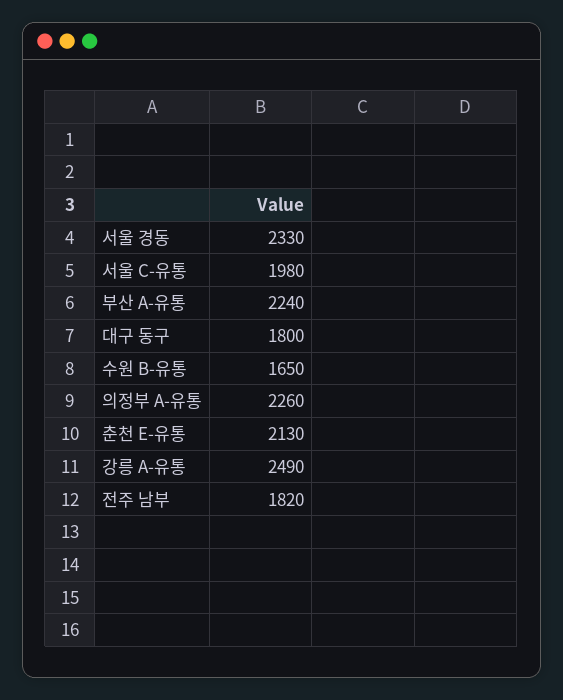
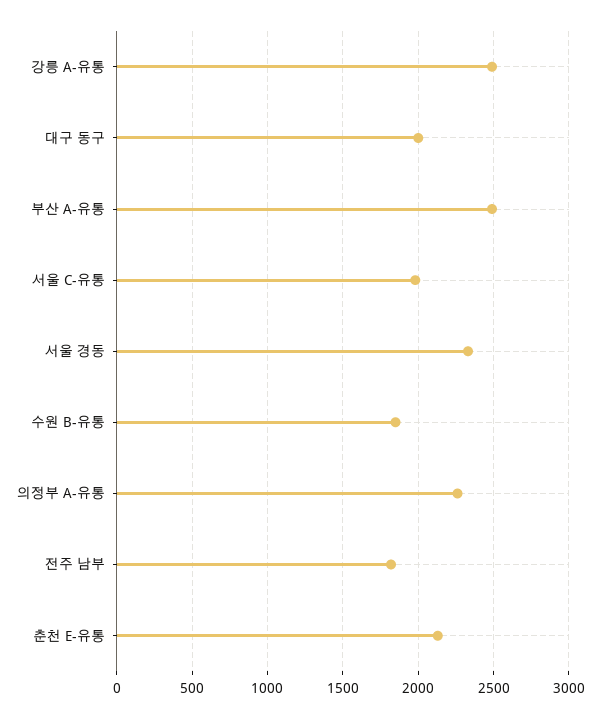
부산 A-유통: 2240 -> 2500
대구 동구: 1800 -> 2000
수원 B-유통: 1650 -> 1850

